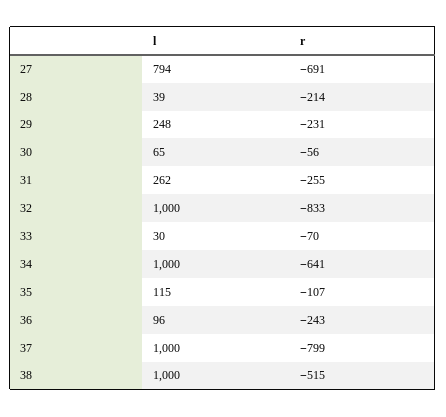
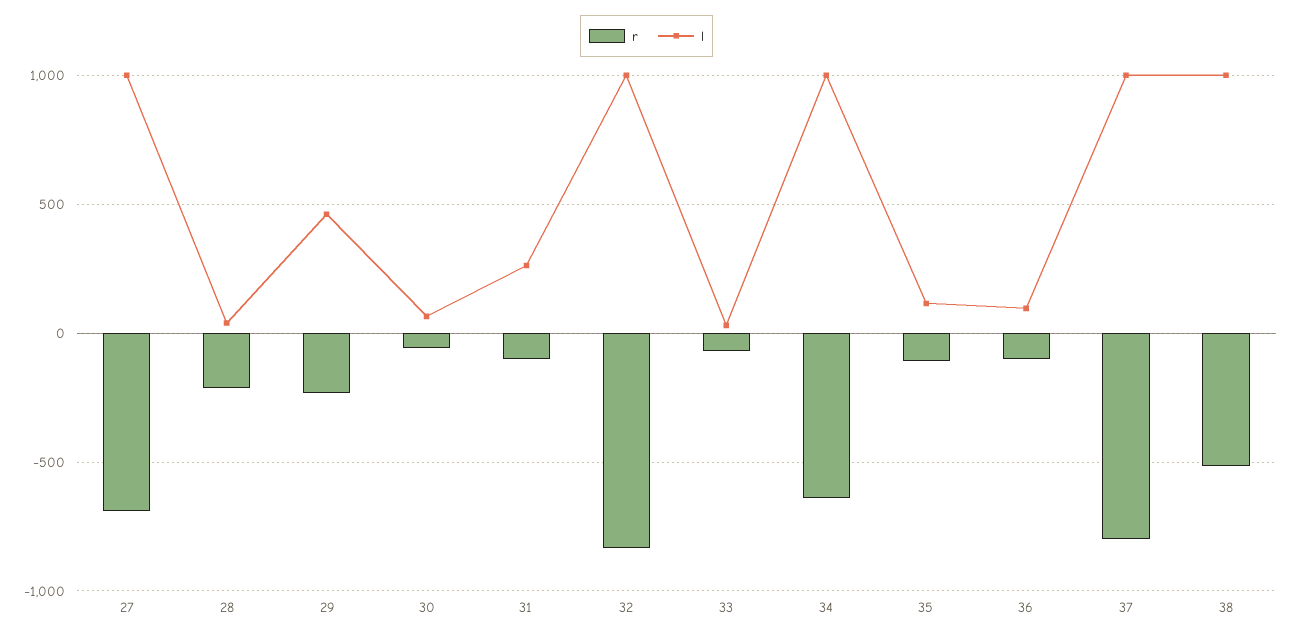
l, 27: 794 -> 1000
l, 29: 248 -> 450
r, 31: -255 -> -100
r, 36: -243 -> -100

